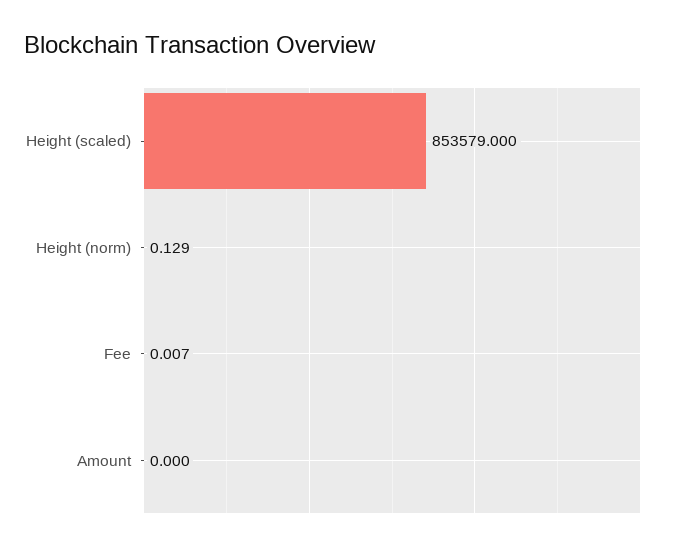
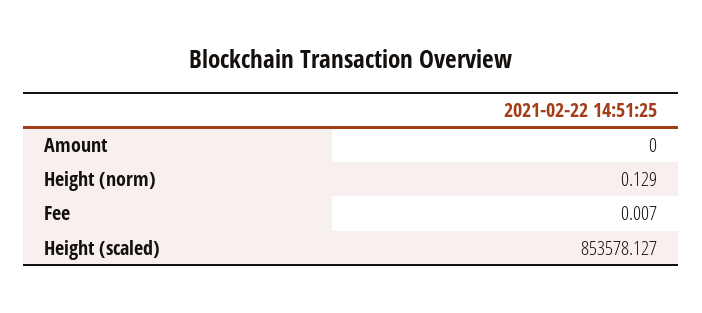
Height (scaled): 853579 -> 853578.127

